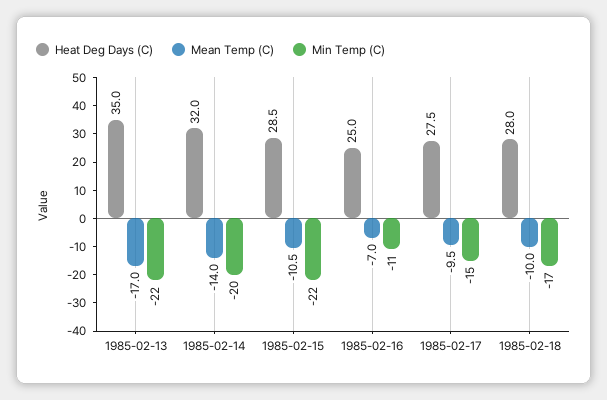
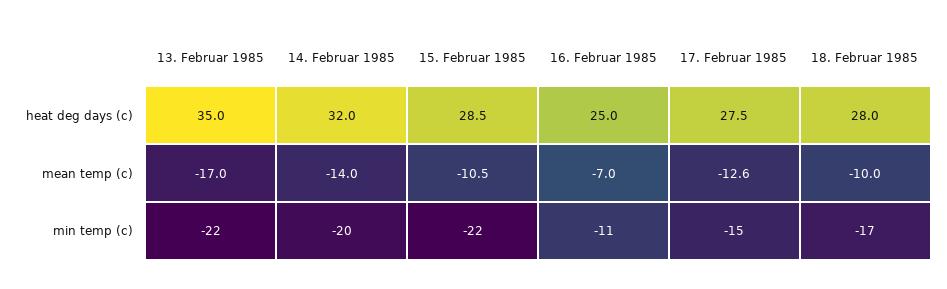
Mean Temp (C), 1985-02-17: -9.5 -> -12.6

